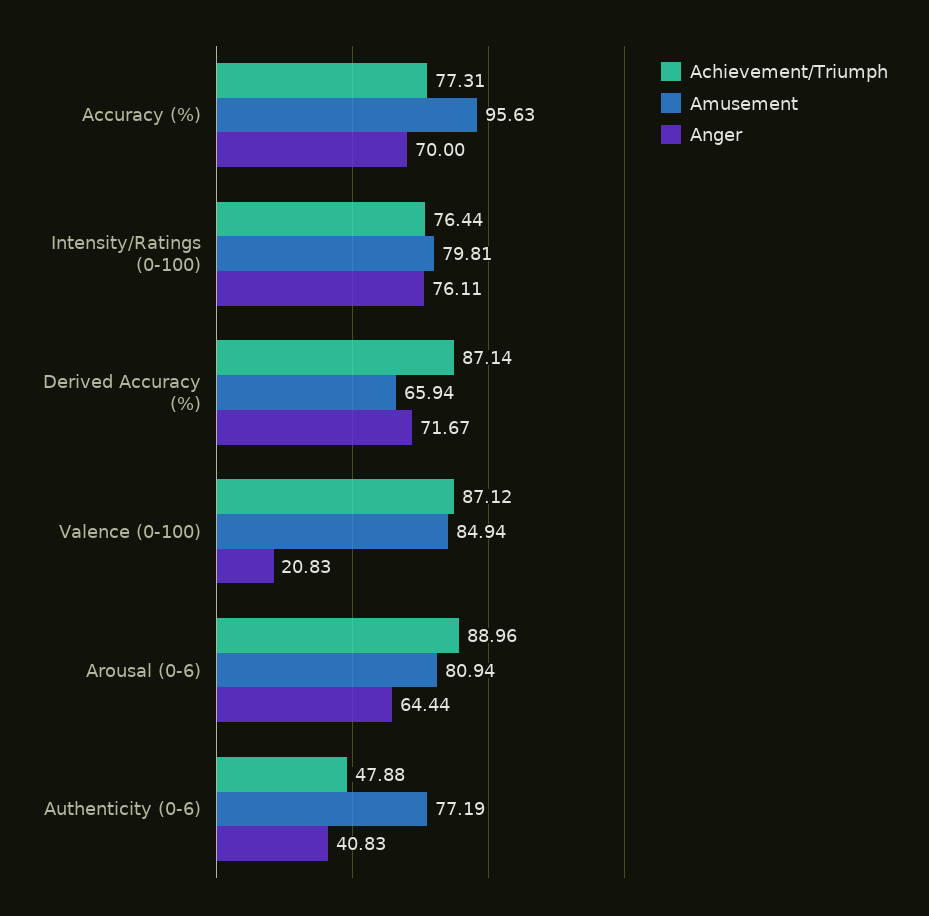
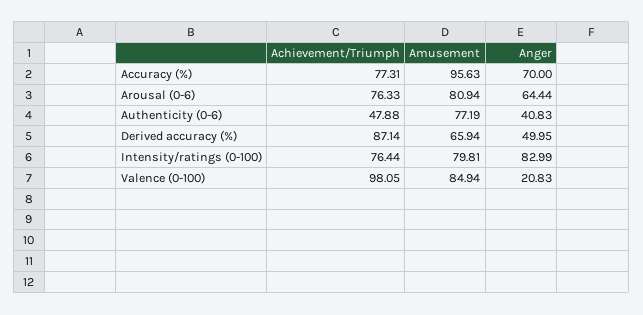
Anger, Intensity/Ratings (0-100): 76.11 -> 82.99
Anger, Derived Accuracy (%): 71.67 -> 49.95
Achievement/Triumph, Valence (0-100): 87.12 -> 98.05
Achievement/Triumph, Arousal (0-6): 88.96 -> 76.33

